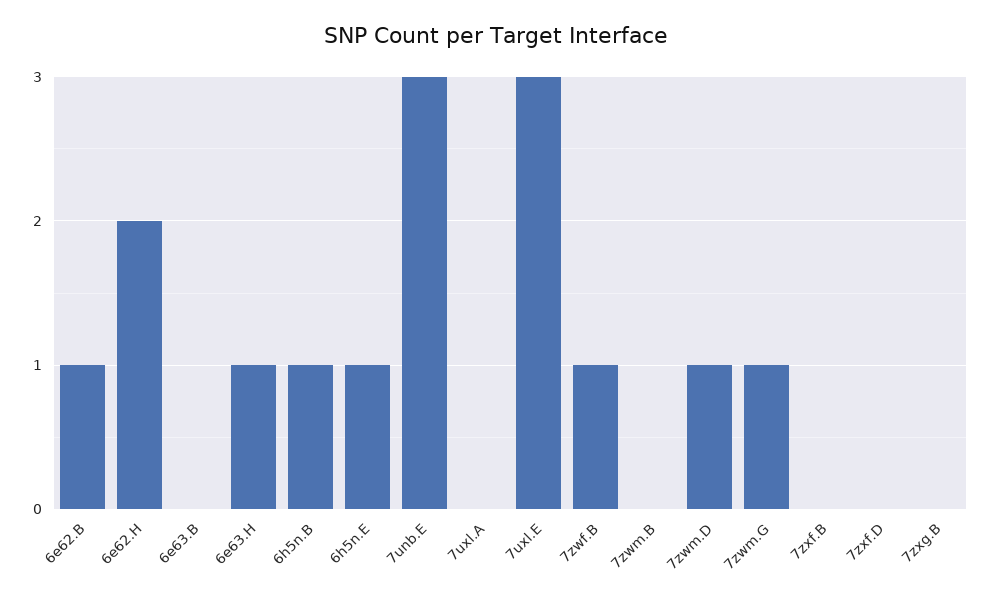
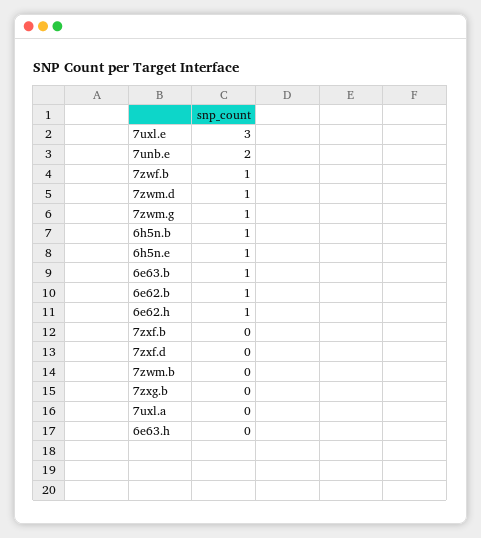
6e62.H: 2 -> 1
6e63.B: 0 -> 1
6e63.H: 1 -> 0
7unb.E: 3 -> 2

